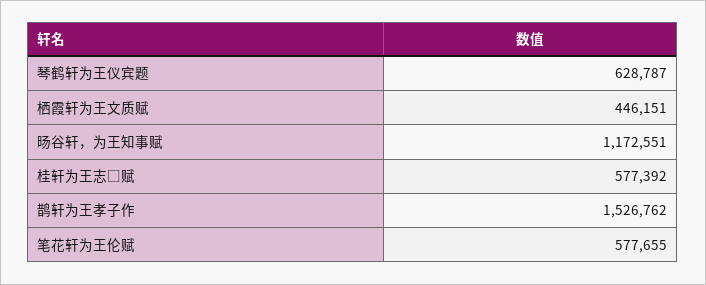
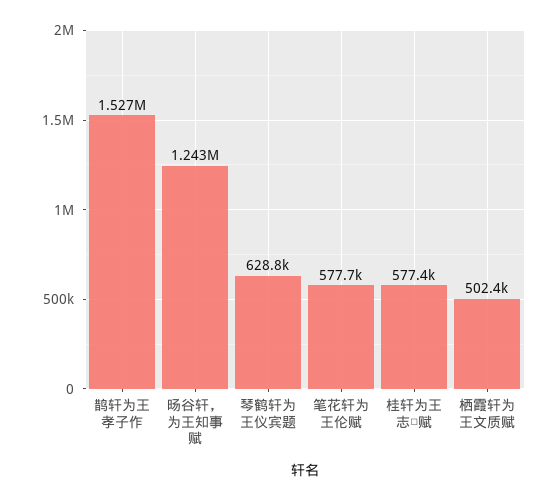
栖霞轩为王文质赋: 446151 -> 502400
旸谷轩，为王知事赋: 1172551 -> 1243000

